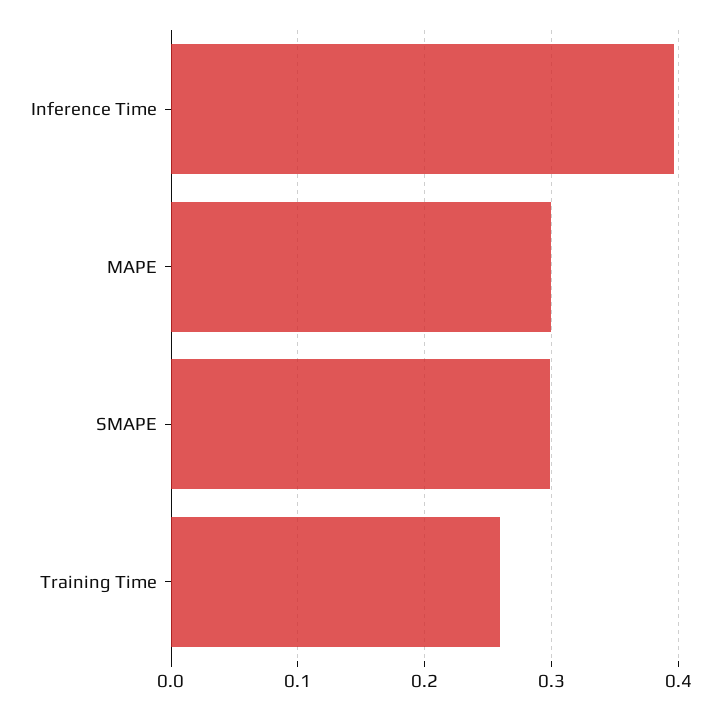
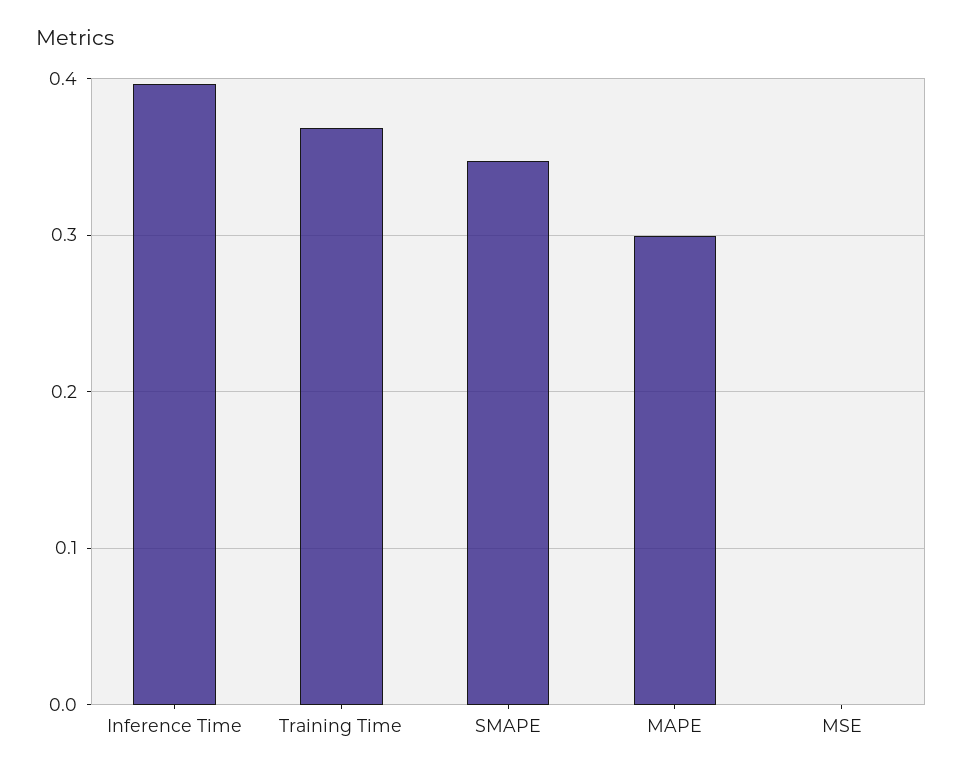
SMAPE: 0.3 -> 0.35
Training Time: 0.26 -> 0.37
MSE: none -> 0

